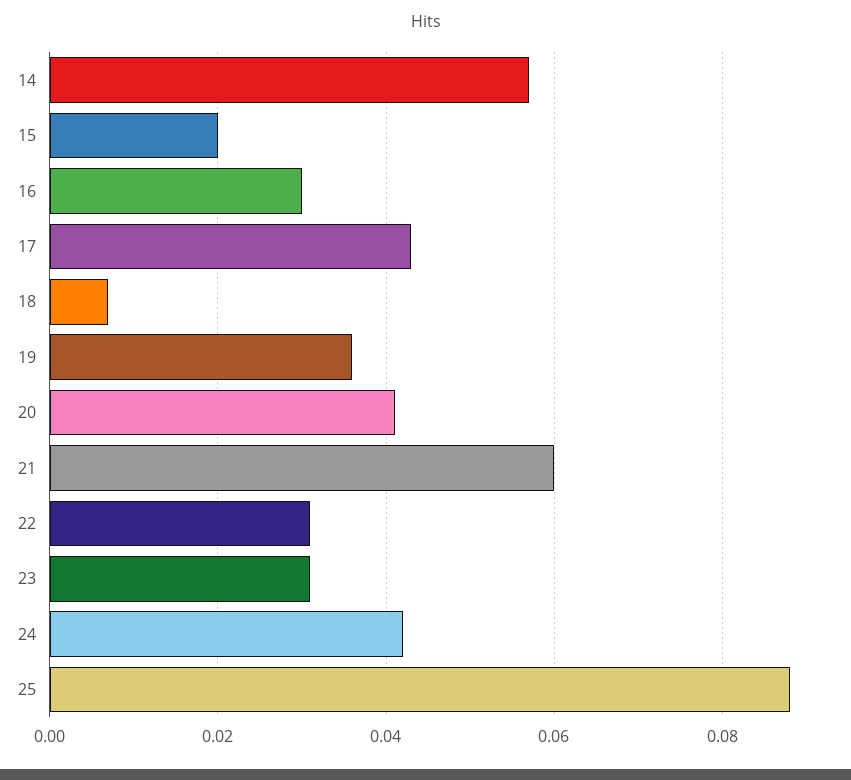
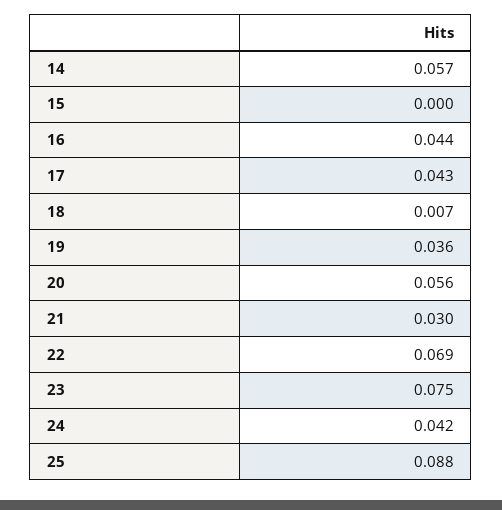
15: 0.02 -> 0
16: 0.03 -> 0.044
20: 0.04 -> 0.056
21: 0.06 -> 0.03
22: 0.03 -> 0.069
23: 0.03 -> 0.075

